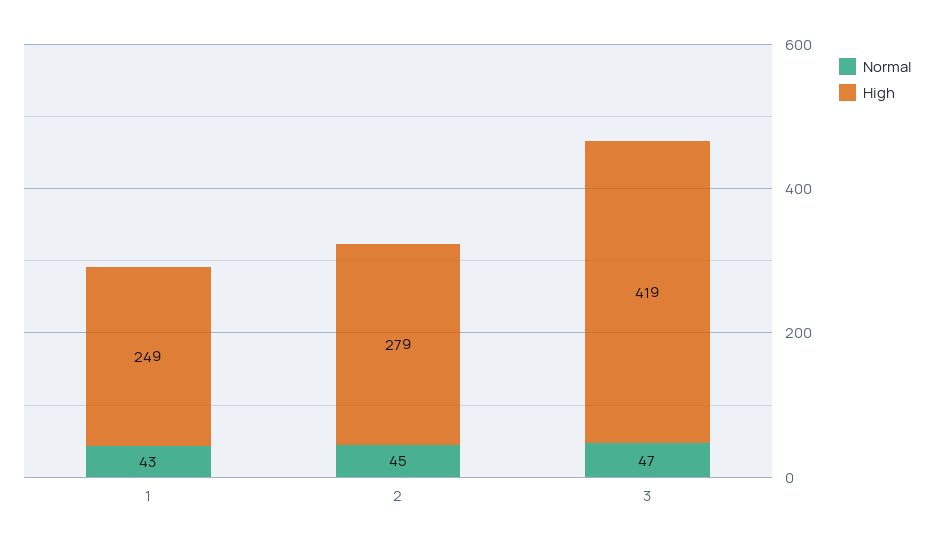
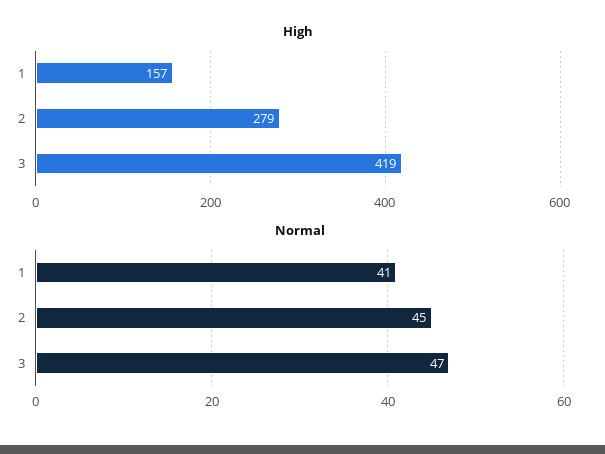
Normal, 1: 43 -> 41
High, 1: 249 -> 157

